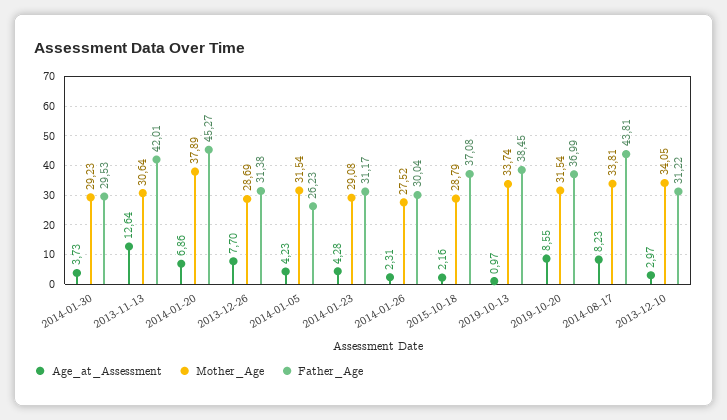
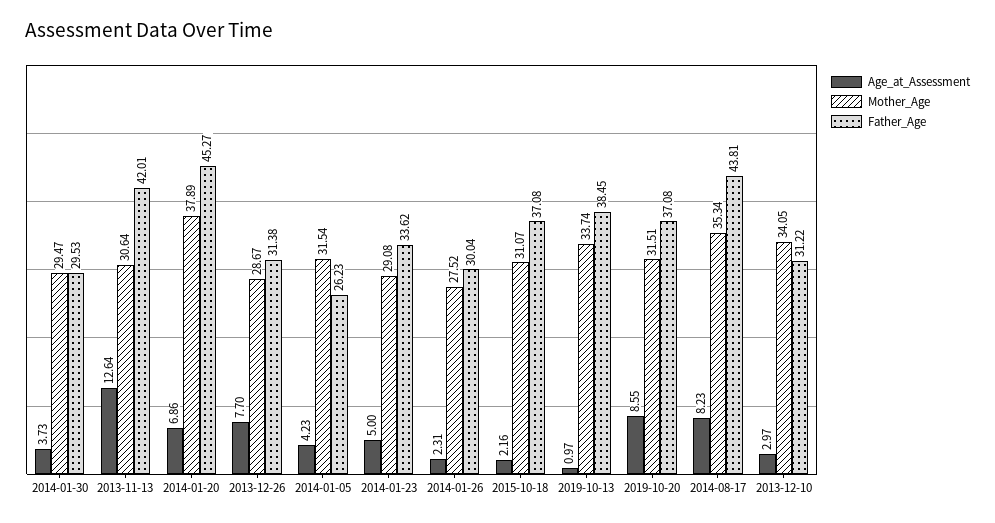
Mother_Age, 2014-01-30: 29.23 -> 29.47
Mother_Age, 2013-12-26: 28.69 -> 28.67
Age_at_Assessment, 2014-01-23: 4.28 -> 5
Father_Age, 2014-01-23: 31.17 -> 33.62
Mother_Age, 2015-10-18: 28.79 -> 31.07
Mother_Age, 2019-10-20: 31.54 -> 31.51
Father_Age, 2019-10-20: 36.99 -> 37.08
Mother_Age, 2014-08-17: 33.81 -> 35.34

